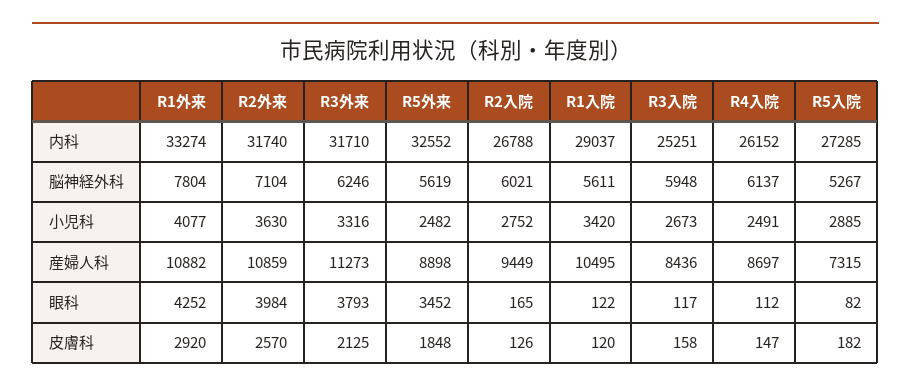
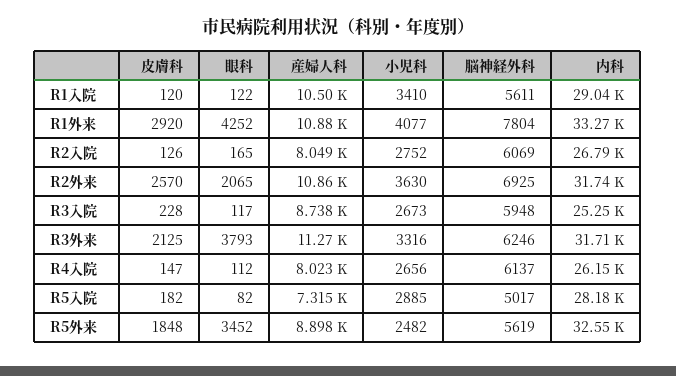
R5入院, 内科: 27285 -> 28180
R2外来, 脳神経外科: 7104 -> 6925
R2入院, 脳神経外科: 6021 -> 6069
R5入院, 脳神経外科: 5267 -> 5017
R1入院, 小児科: 3420 -> 3410
R4入院, 小児科: 2491 -> 2656
R2入院, 産婦人科: 9449 -> 8049
R3入院, 産婦人科: 8436 -> 8738
R4入院, 産婦人科: 8697 -> 8023
R2外来, 眼科: 3984 -> 2065
R3入院, 皮膚科: 158 -> 228

